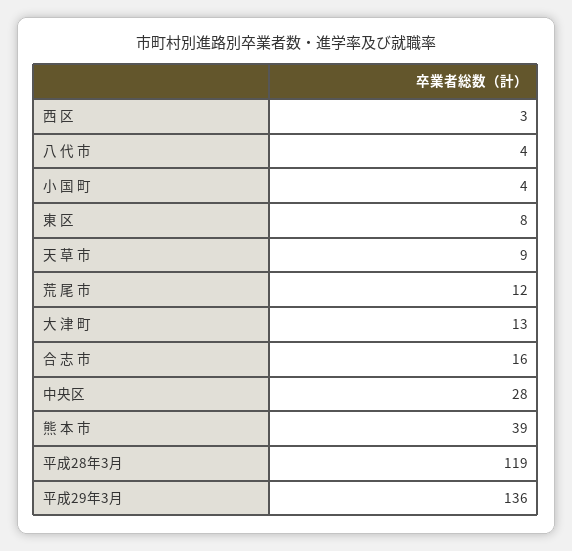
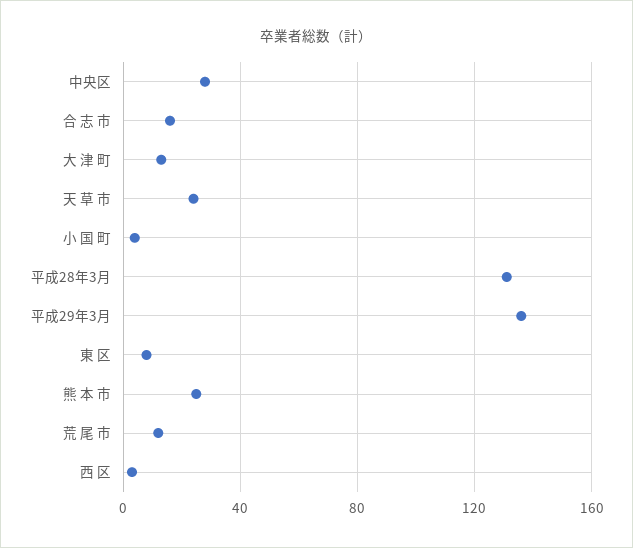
八 代 市: 4 -> none
天 草 市: 9 -> 25
熊 本 市: 39 -> 25
平成28年3月: 119 -> 130

